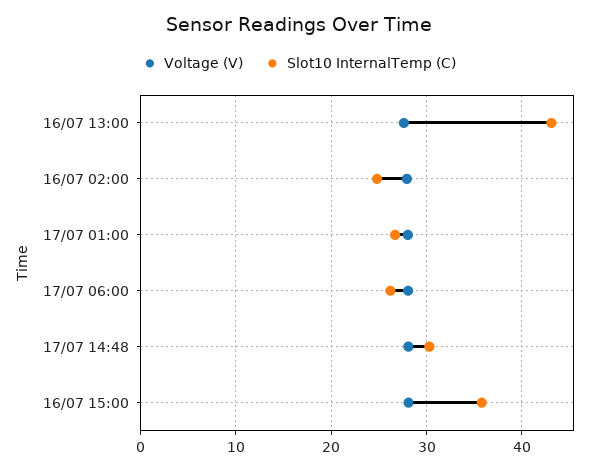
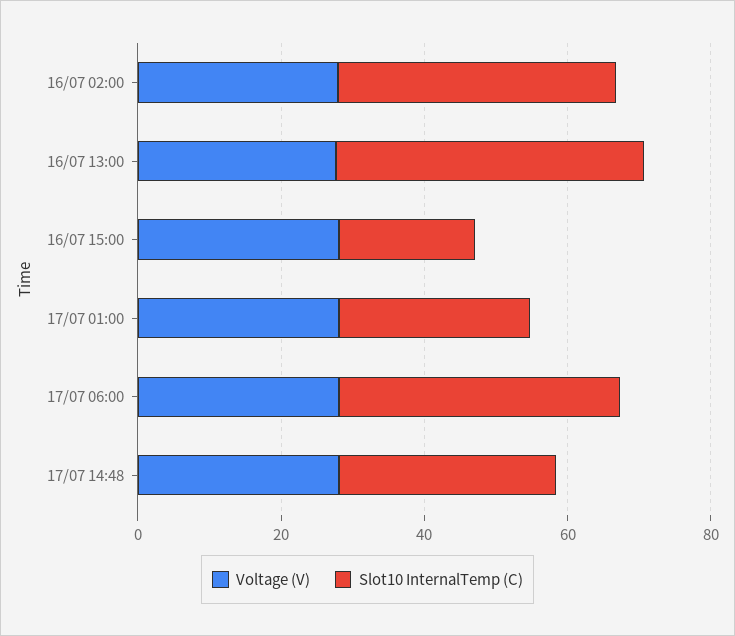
Slot10 InternalTemp (C), 16/07 02:00: 25 -> 40
Slot10 InternalTemp (C), 17/07 06:00: 26 -> 40
Slot10 InternalTemp (C), 16/07 15:00: 36 -> 20

